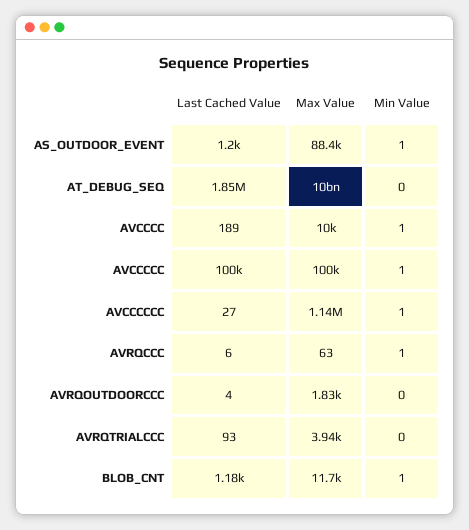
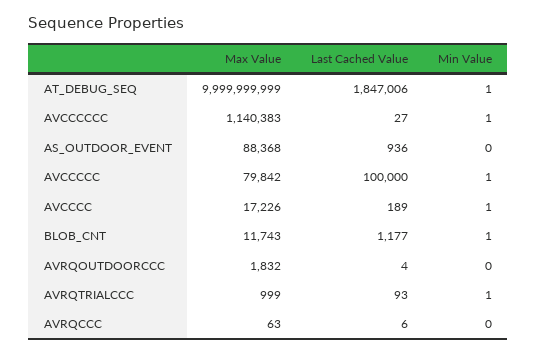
Last Cached Value, AS_OUTDOOR_EVENT: 1200 -> 936
Min Value, AS_OUTDOOR_EVENT: 1 -> 0
Min Value, AT_DEBUG_SEQ: 0 -> 1
Max Value, AVCCCC: 10000 -> 17226
Max Value, AVCCCCC: 100000 -> 79842
Min Value, AVRQCCC: 1 -> 0
Max Value, AVRQTRIALCCC: 3940 -> 999
Min Value, AVRQTRIALCCC: 0 -> 1

